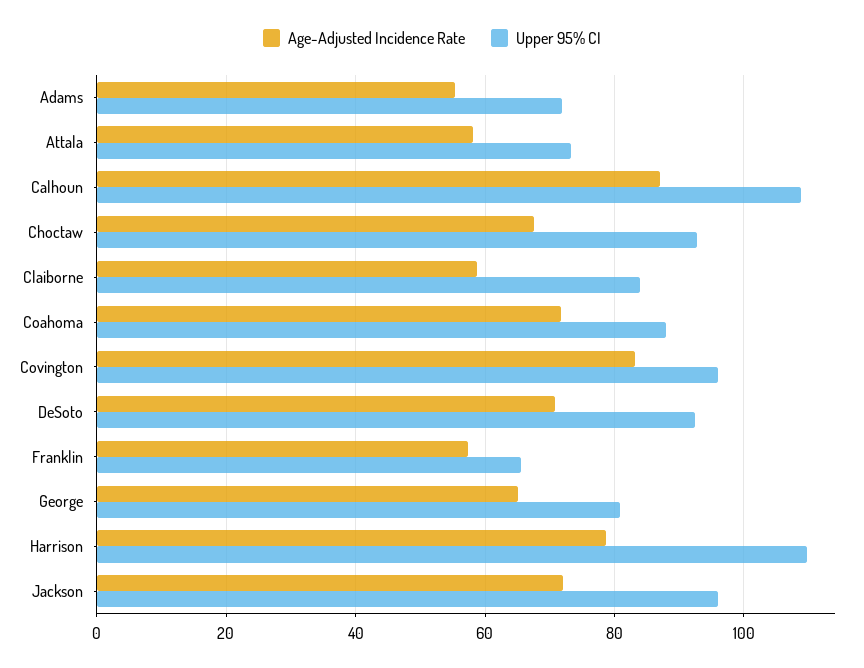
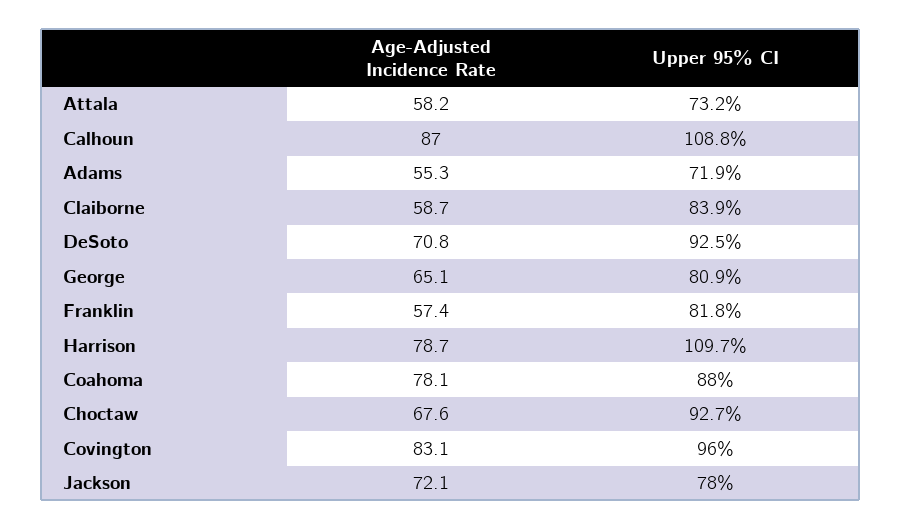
Age-Adjusted Incidence Rate, Coahoma: 72 -> 78.1
Upper 95% CI, Franklin: 66 -> 81.8
Upper 95% CI, Jackson: 96 -> 78

